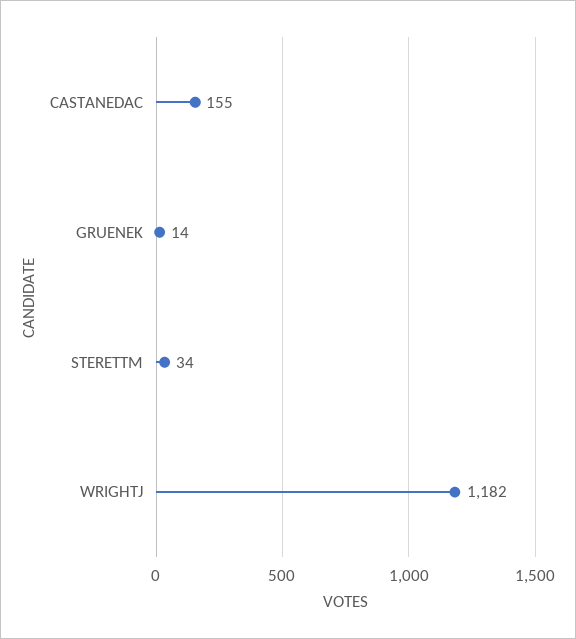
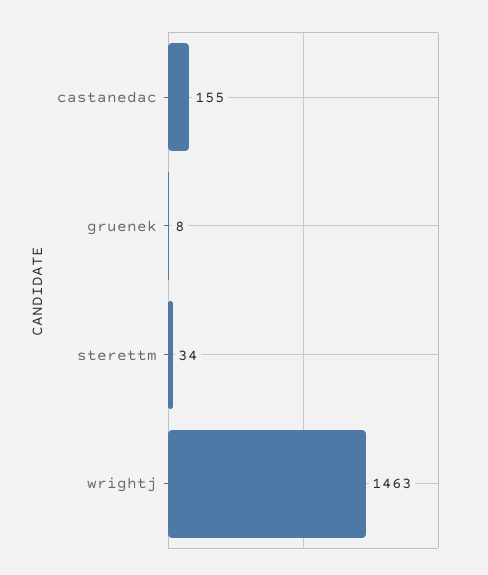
GRUENEK: 14 -> 8
WRIGHTJ: 1182 -> 1463

